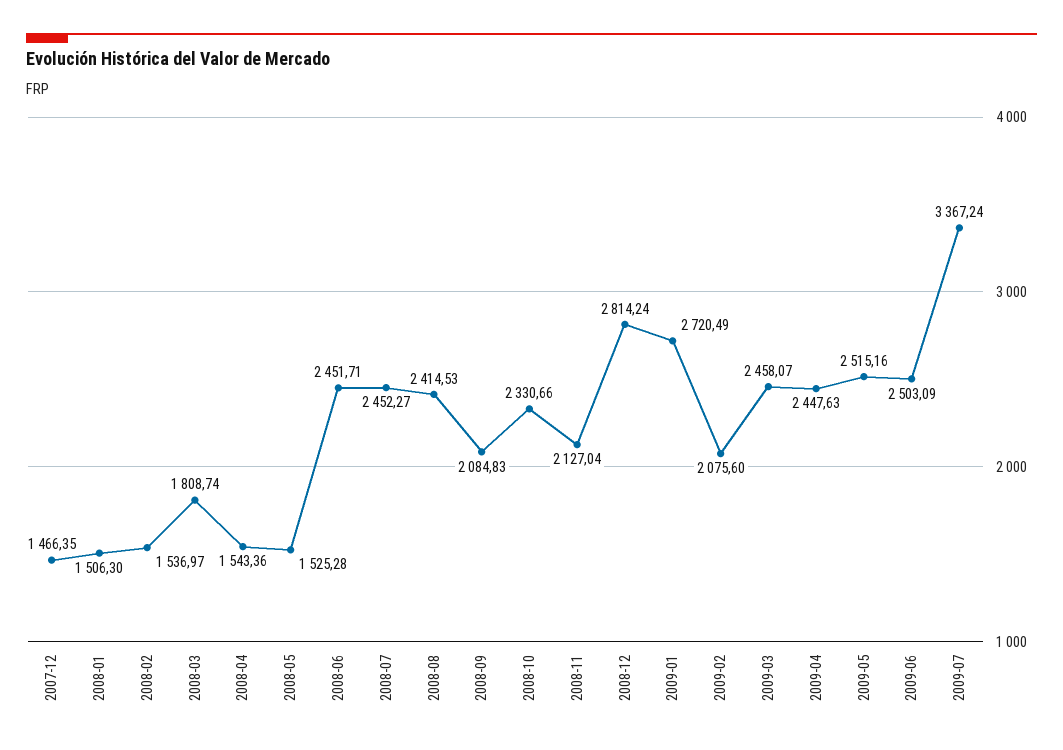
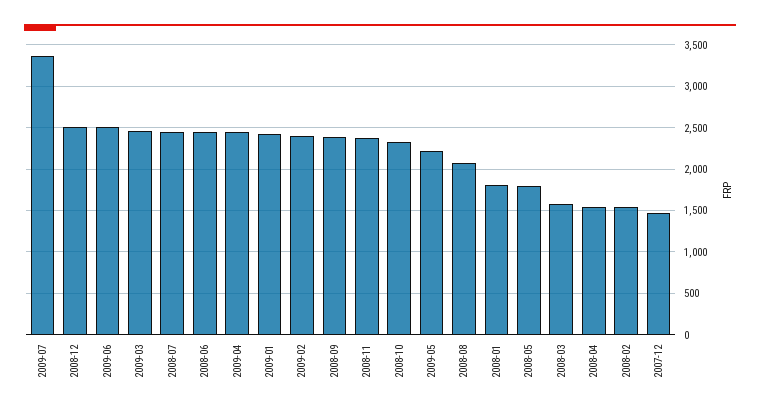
2008-01: 1506.3 -> 1800
2008-03: 1808.74 -> 1600
2008-05: 1525.28 -> 1800
2008-08: 2414.53 -> 2100
2008-09: 2084.83 -> 2400
2008-11: 2127.04 -> 2400
2008-12: 2814.24 -> 2500
2009-01: 2720.49 -> 2400
2009-02: 2075.6 -> 2400
2009-05: 2515.16 -> 2200

